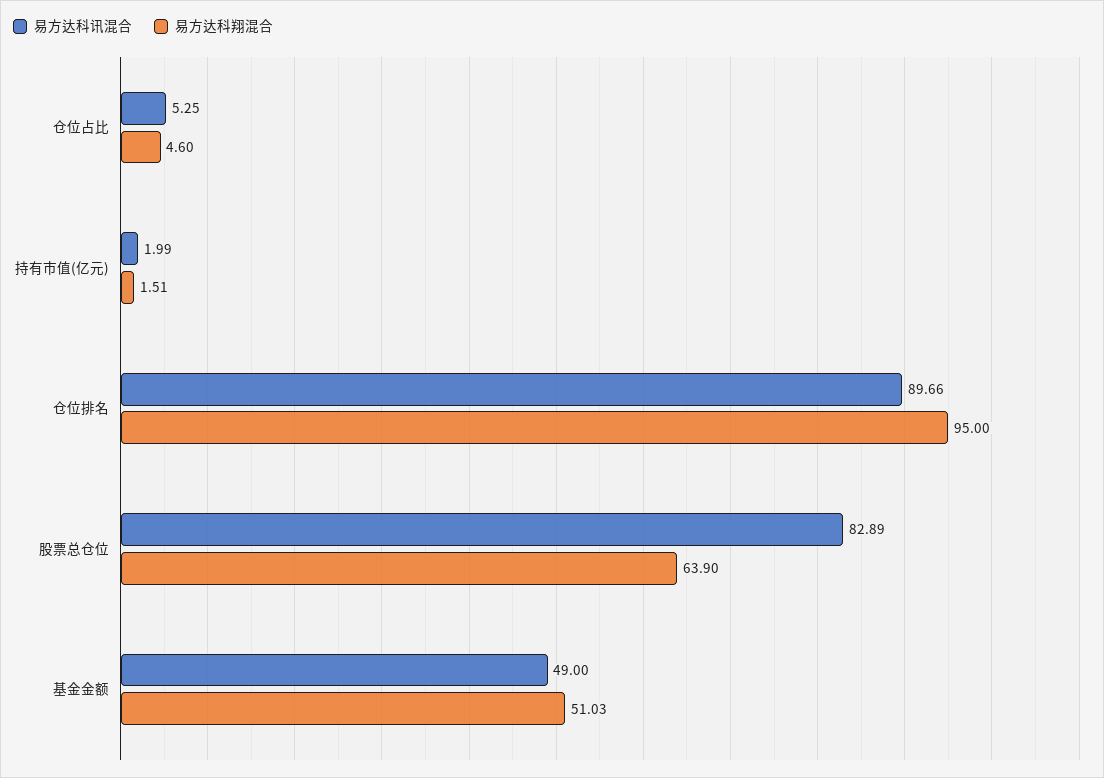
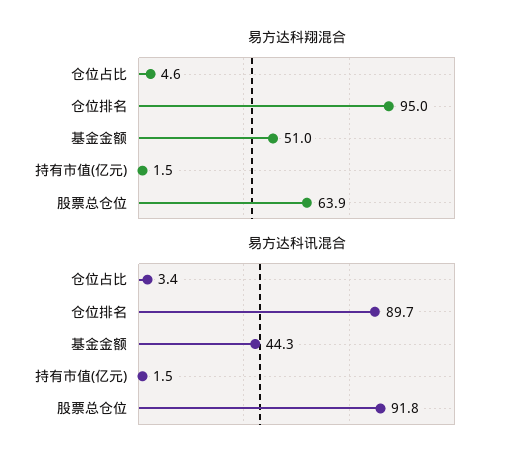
易方达科讯混合, 仓位占比: 5.25 -> 3.4
易方达科讯混合, 持有市值(亿元): 1.99 -> 1.5
易方达科讯混合, 股票总仓位: 82.89 -> 91.8
易方达科讯混合, 基金金额: 49 -> 44.3

